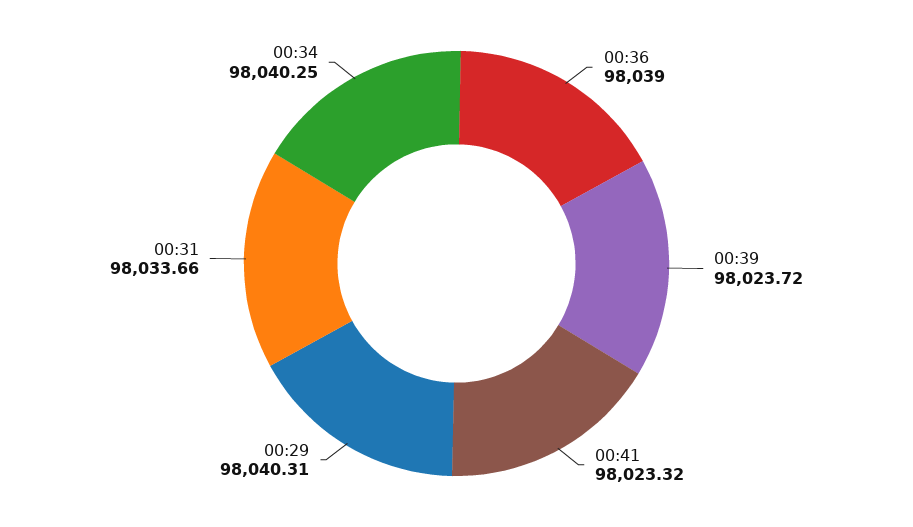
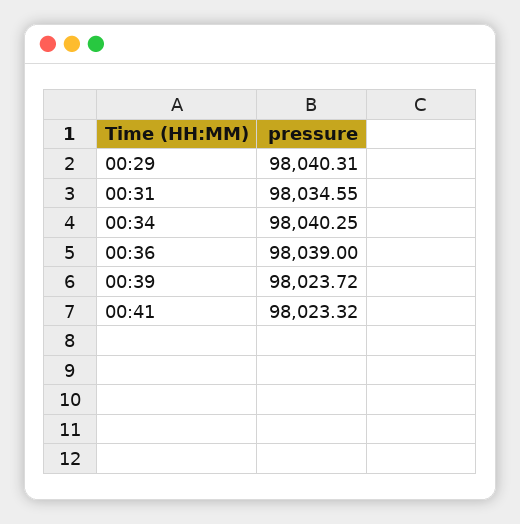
00:31: 98033.66 -> 98034.55

